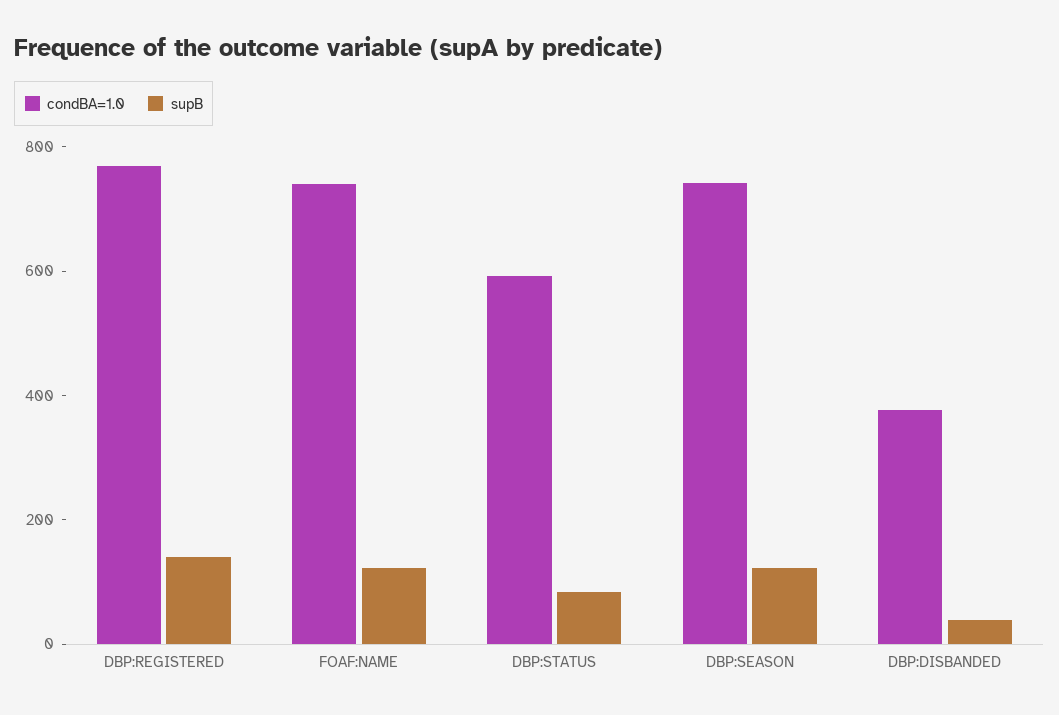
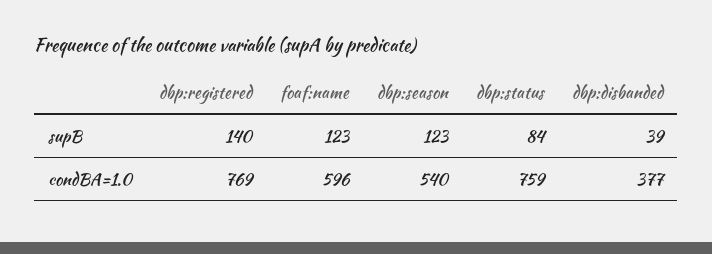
condBA=1.0, FOAF:NAME: 750 -> 596
condBA=1.0, DBP:STATUS: 600 -> 759
condBA=1.0, DBP:SEASON: 750 -> 540

